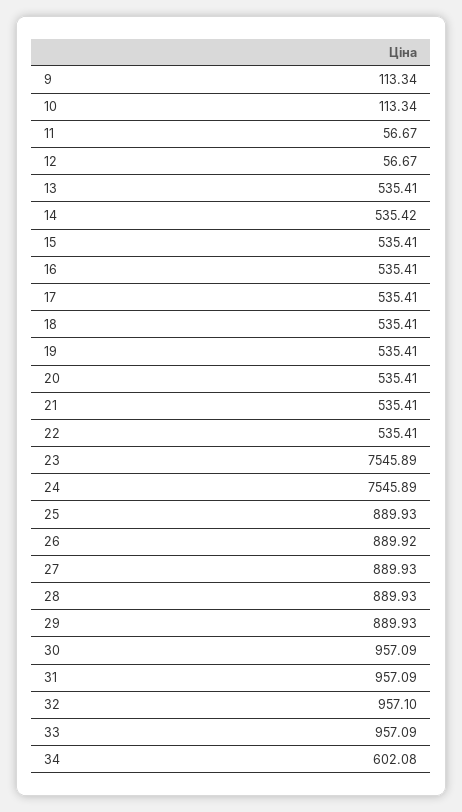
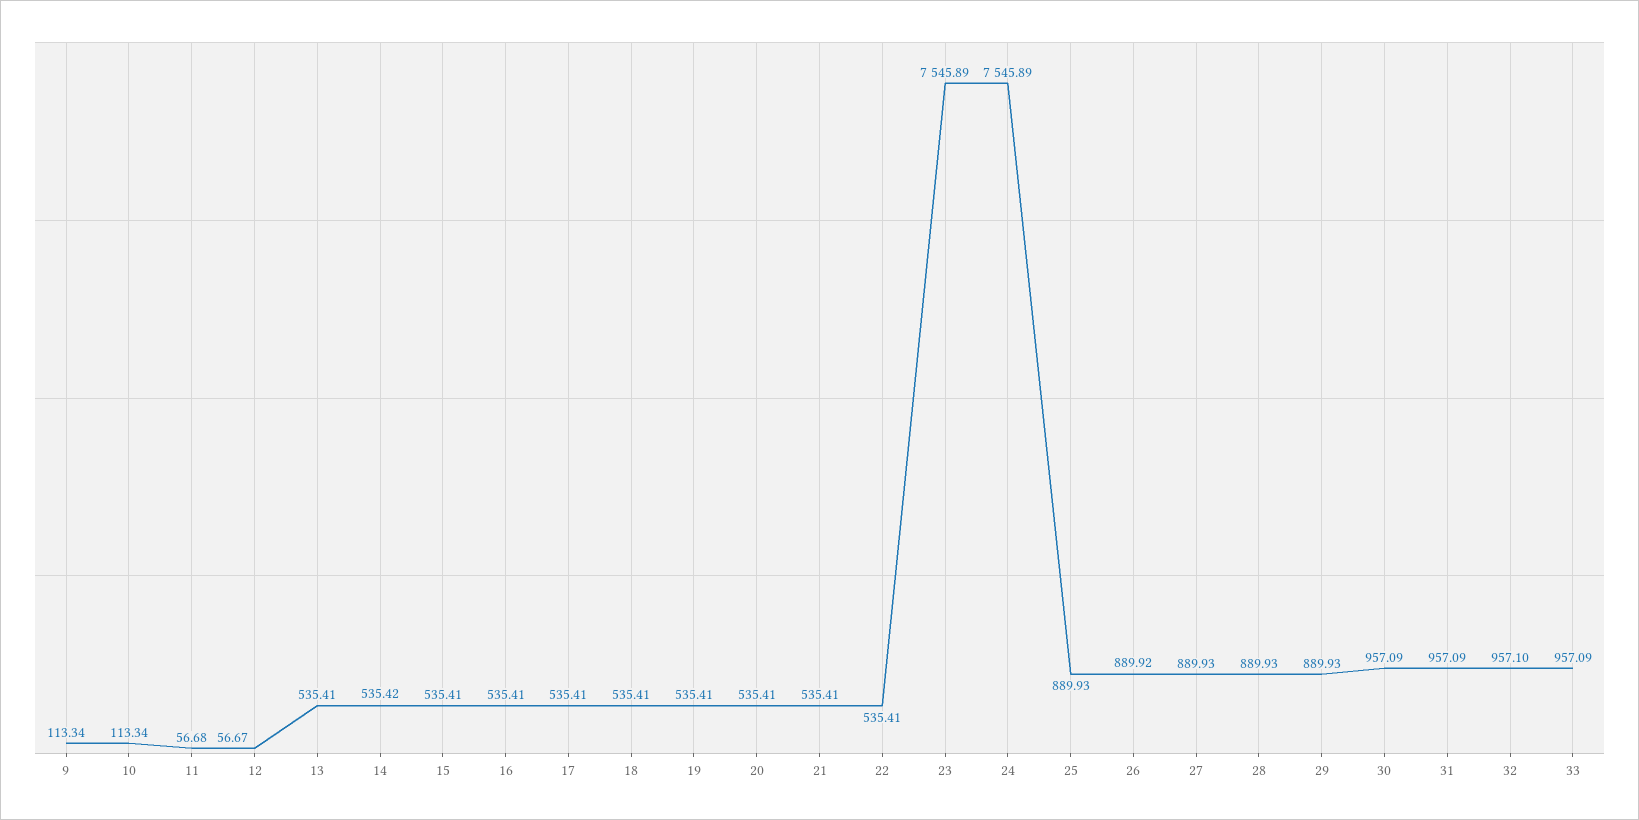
11: 56.67 -> 56.68
34: 602.08 -> none

